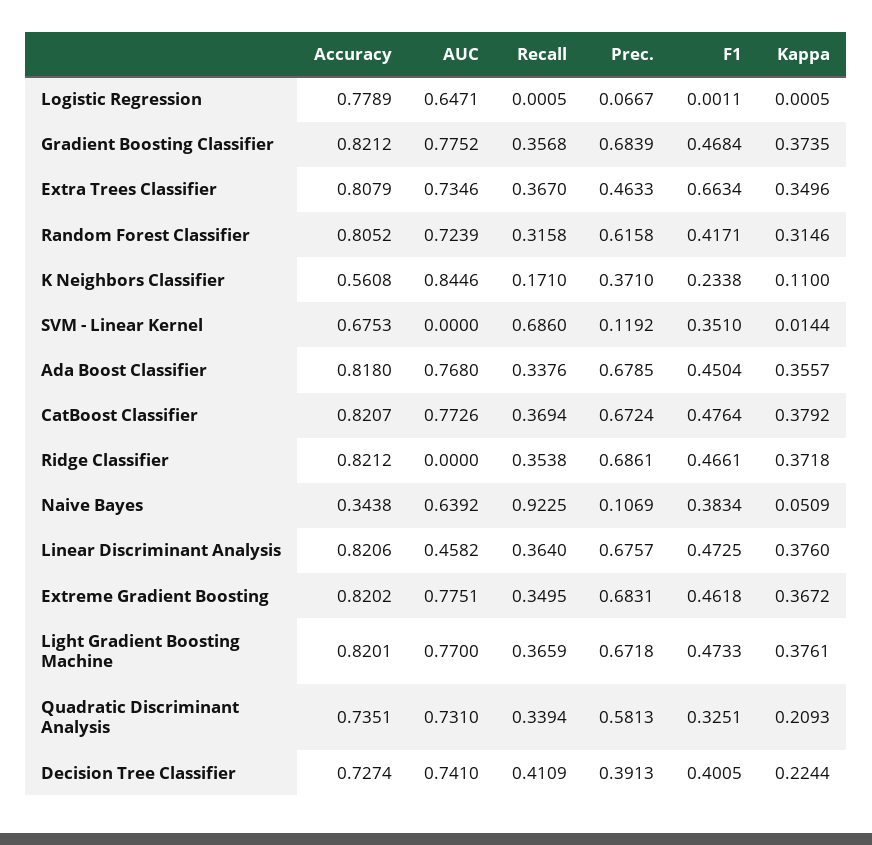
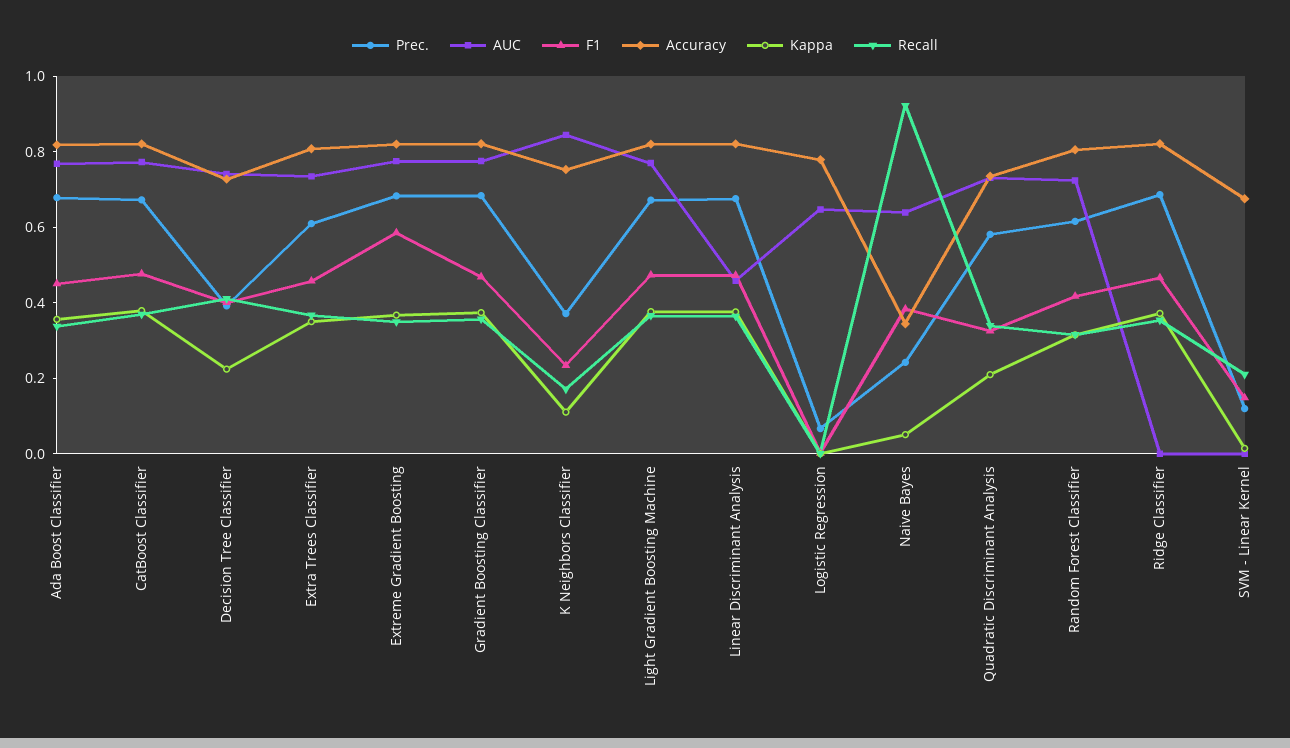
Prec., Extra Trees Classifier: 0.4633 -> 0.6
F1, Extra Trees Classifier: 0.6634 -> 0.45
Accuracy, K Neighbors Classifier: 0.5608 -> 0.75
Recall, SVM - Linear Kernel: 0.686 -> 0.2
F1, SVM - Linear Kernel: 0.351 -> 0.15
Prec., Naive Bayes: 0.1069 -> 0.25
F1, Extreme Gradient Boosting: 0.4618 -> 0.6

